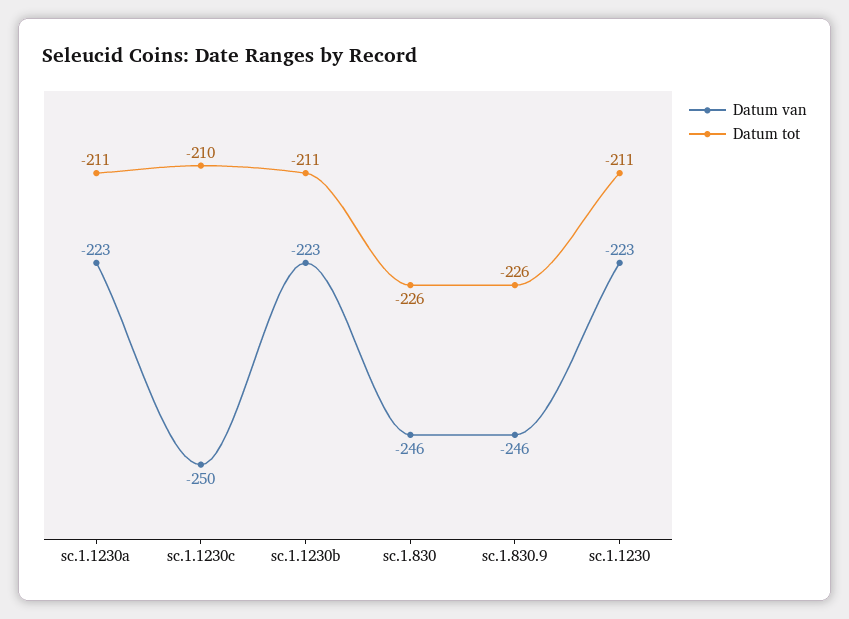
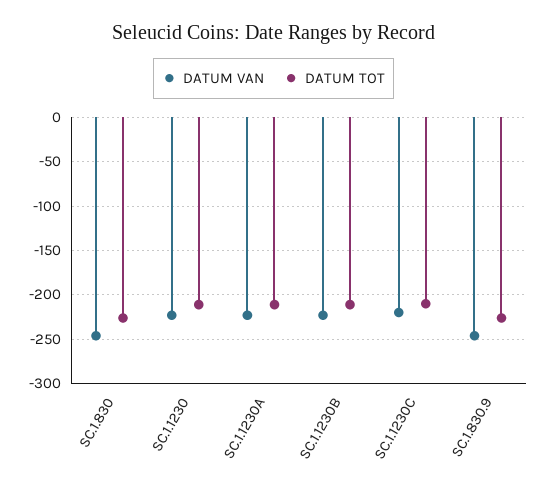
Datum van, sc.1.1230c: -250 -> -220

